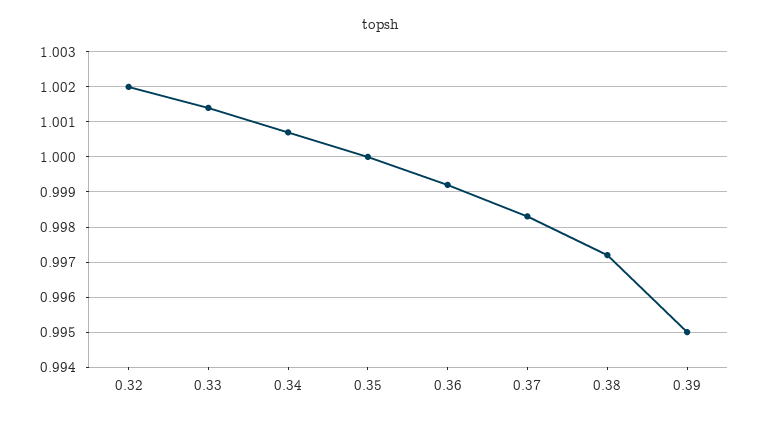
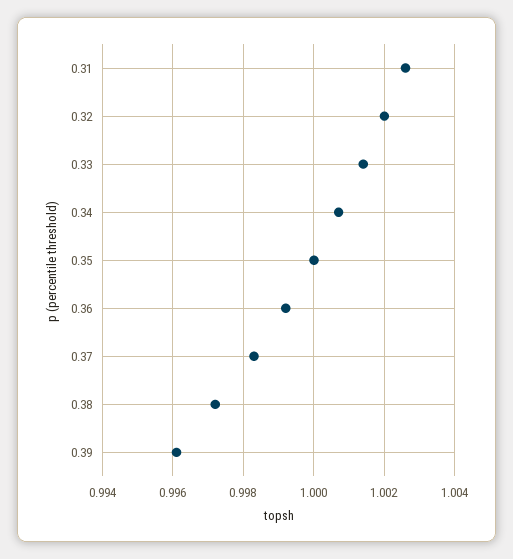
0.39: 0.995 -> 0.996
0.31: none -> 1.0025

